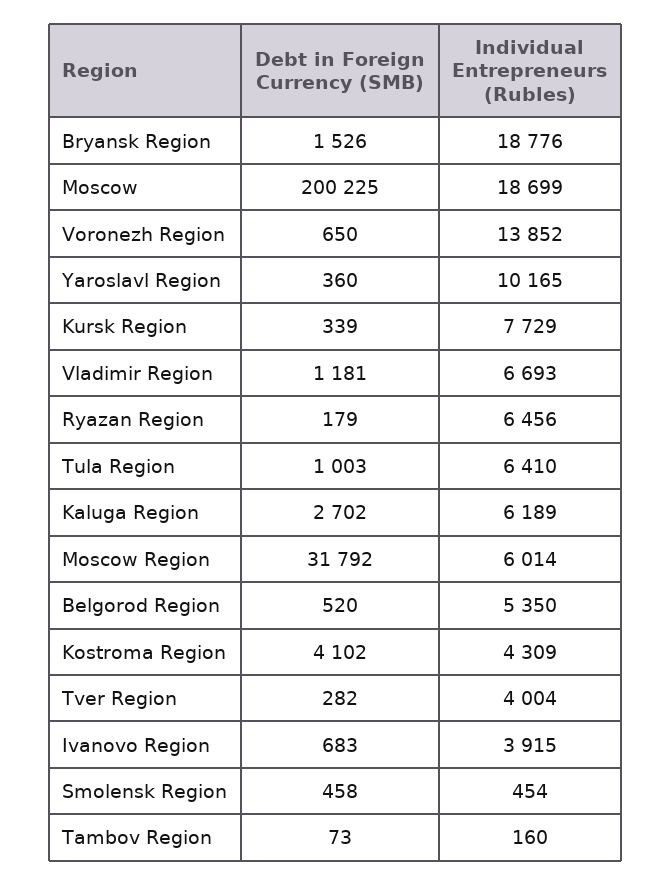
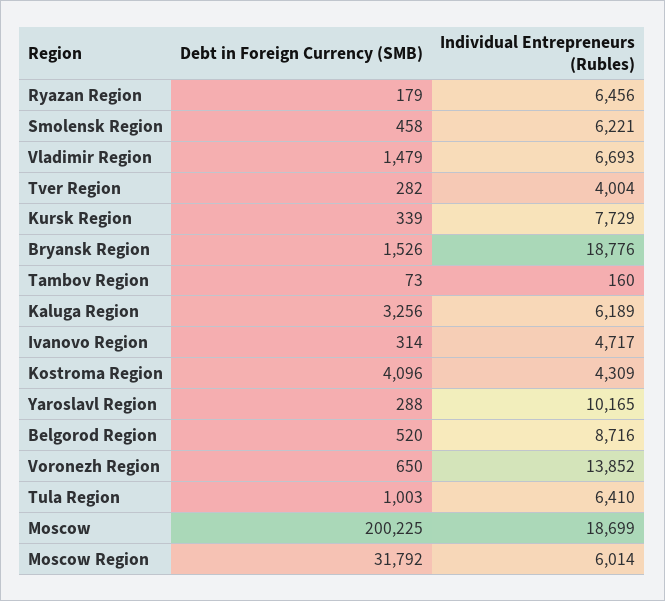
Debt in Foreign Currency (SMB), Yaroslavl Region: 360 -> 288
Debt in Foreign Currency (SMB), Vladimir Region: 1181 -> 1479
Debt in Foreign Currency (SMB), Kaluga Region: 2702 -> 3256
Individual Entrepreneurs (Rubles), Belgorod Region: 5350 -> 8716
Debt in Foreign Currency (SMB), Kostroma Region: 4102 -> 4096
Debt in Foreign Currency (SMB), Ivanovo Region: 683 -> 314
Individual Entrepreneurs (Rubles), Ivanovo Region: 3915 -> 4717
Individual Entrepreneurs (Rubles), Smolensk Region: 454 -> 6221

